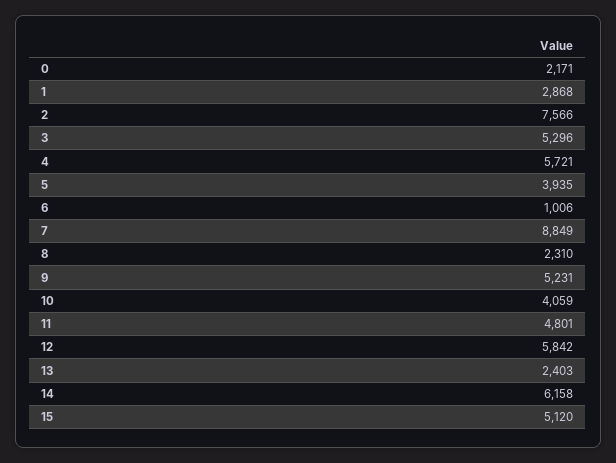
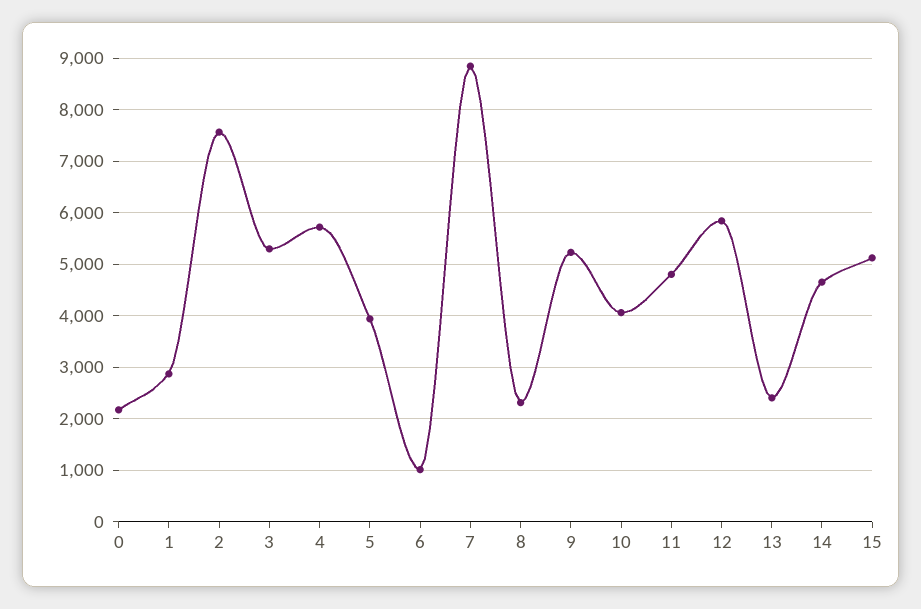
14: 6158 -> 4600

